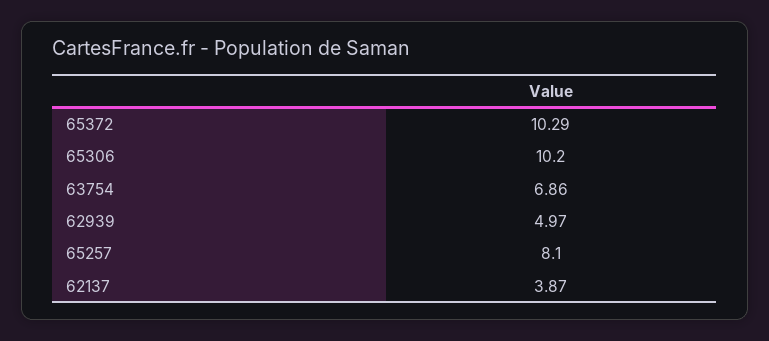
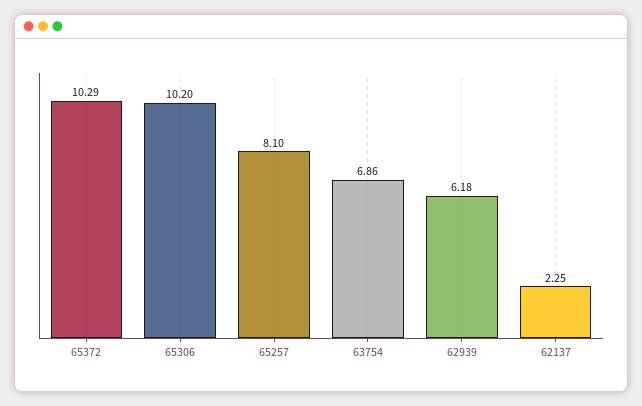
62939: 4.97 -> 6.18
62137: 3.87 -> 2.25

